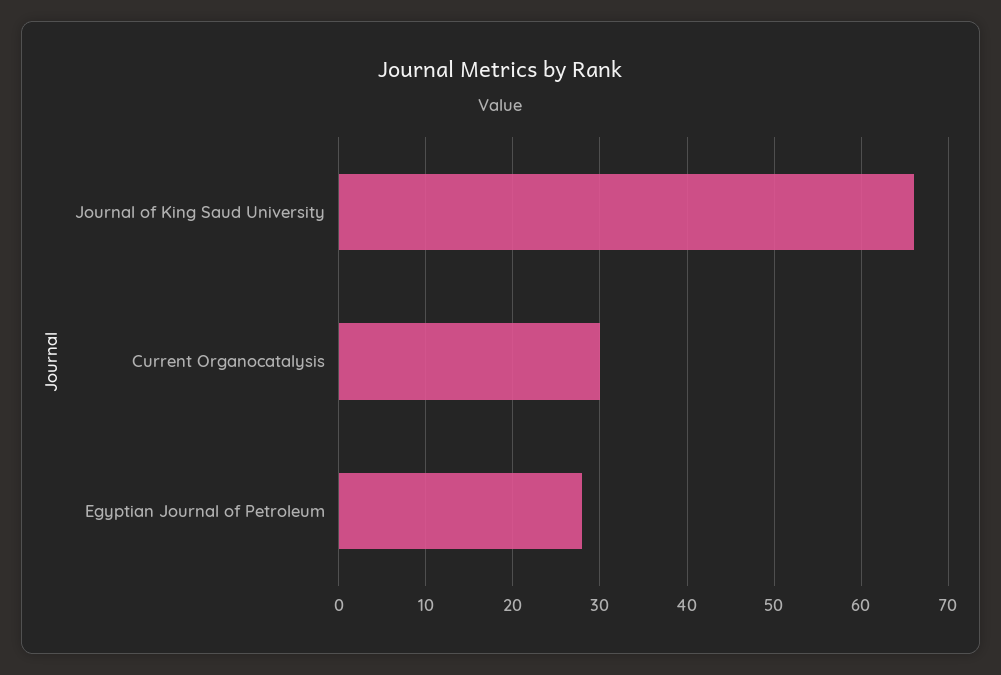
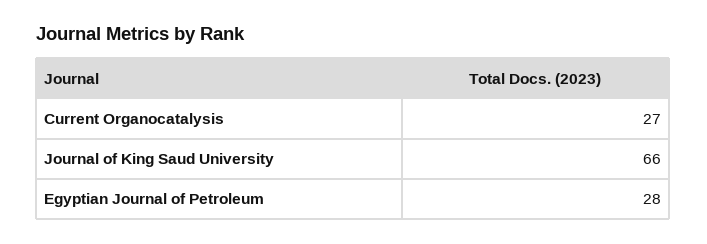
Current Organocatalysis: 30 -> 27

